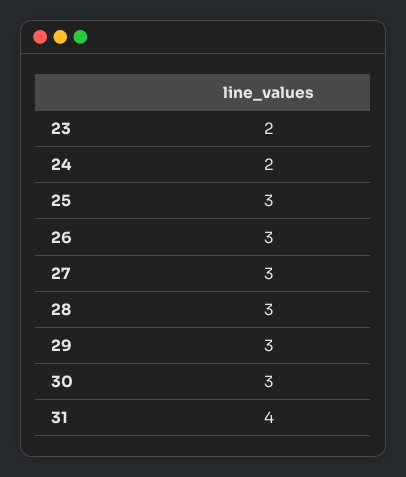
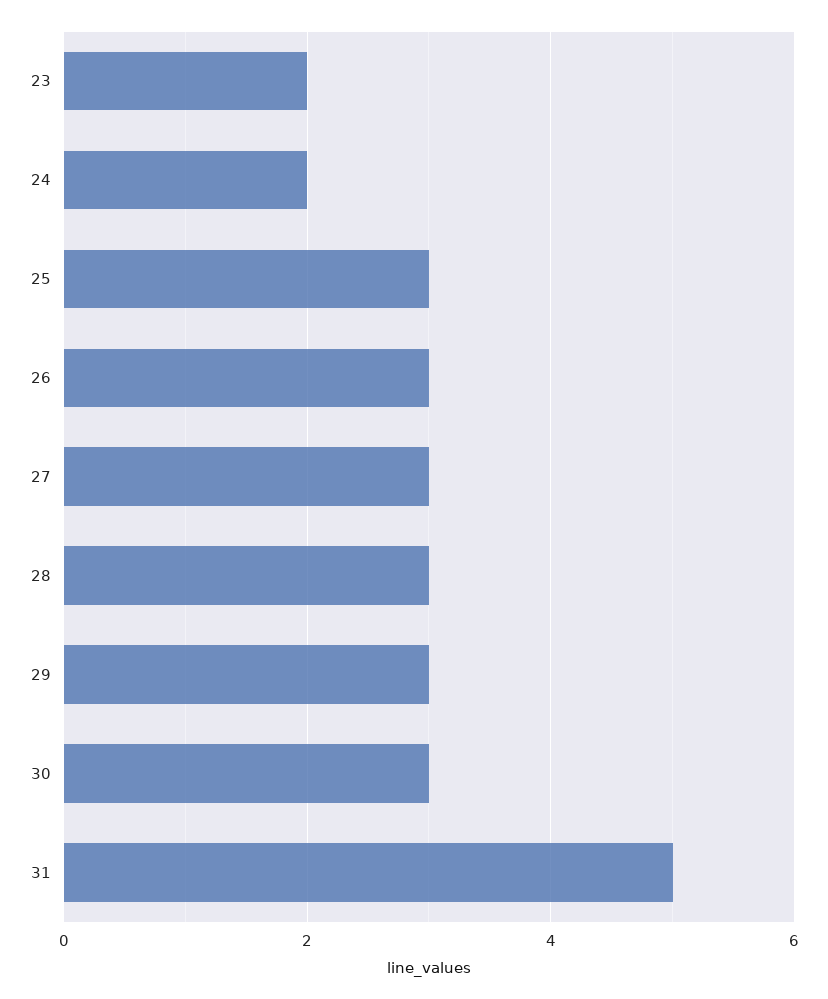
31: 4 -> 5

